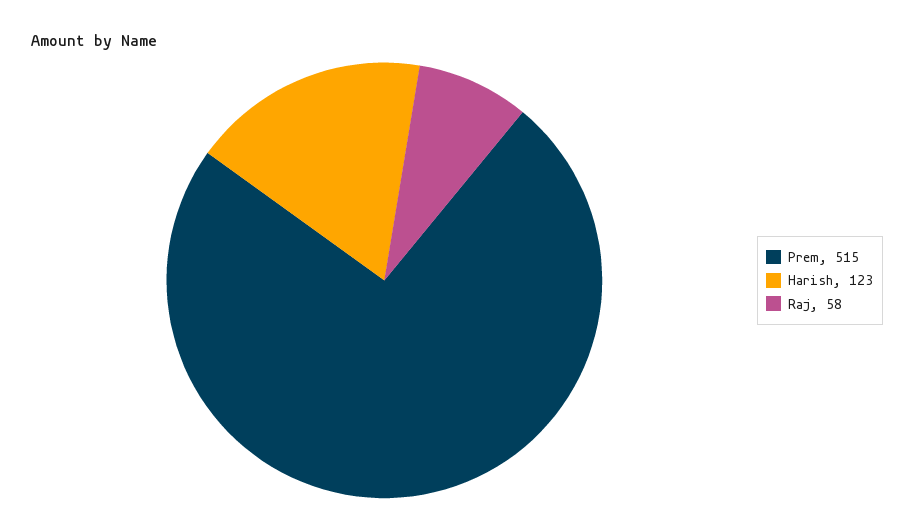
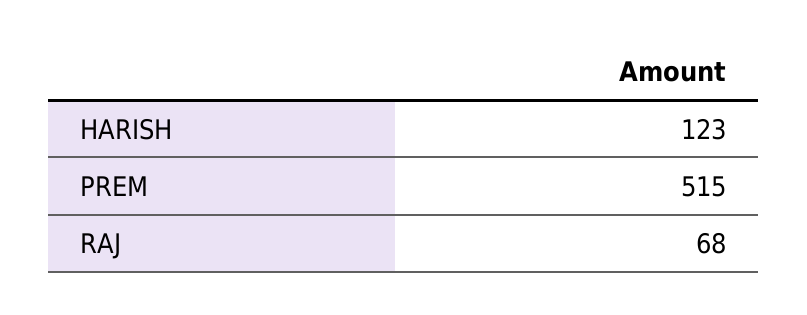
Raj: 58 -> 68

